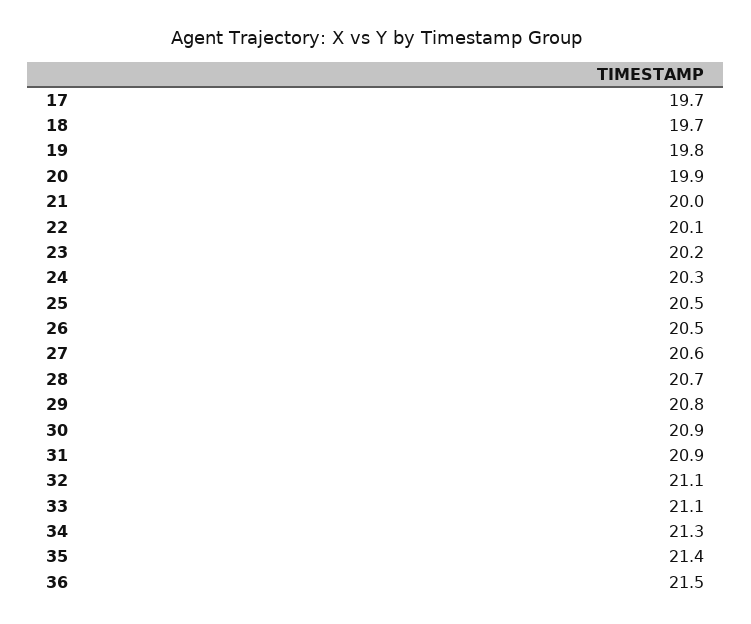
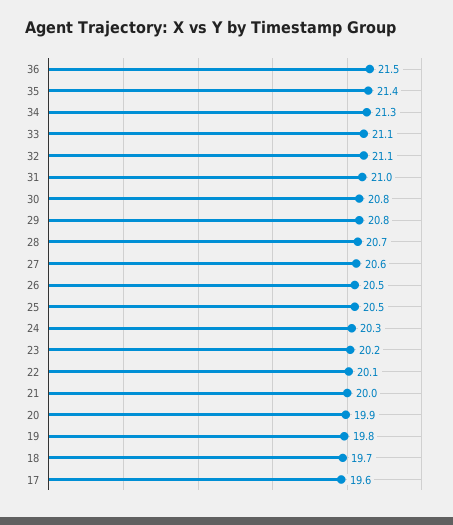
17: 19.7 -> 19.6
30: 20.9 -> 20.8
31: 20.9 -> 21

